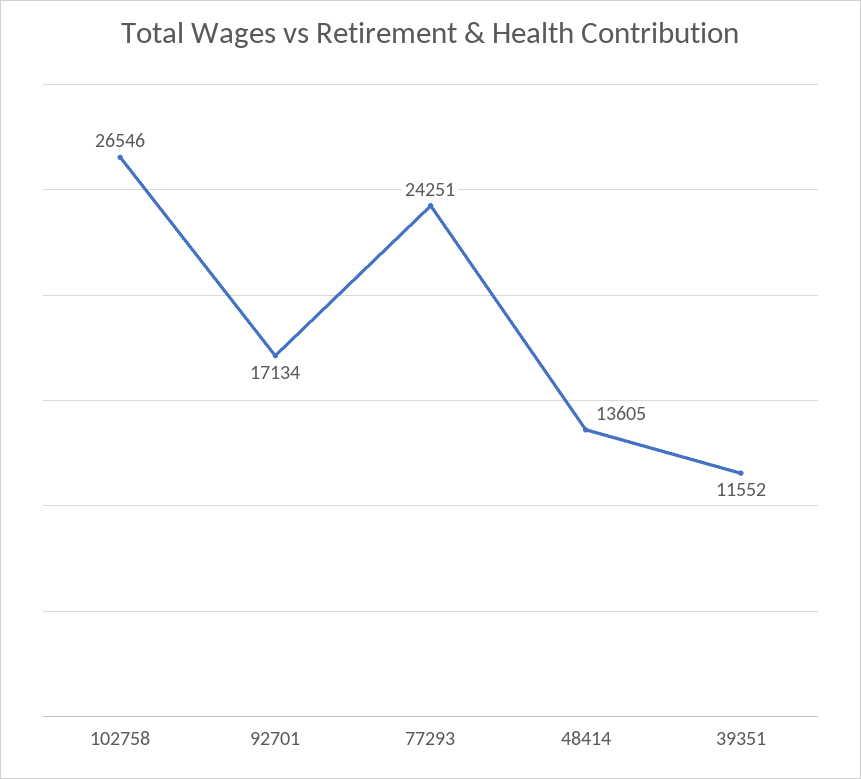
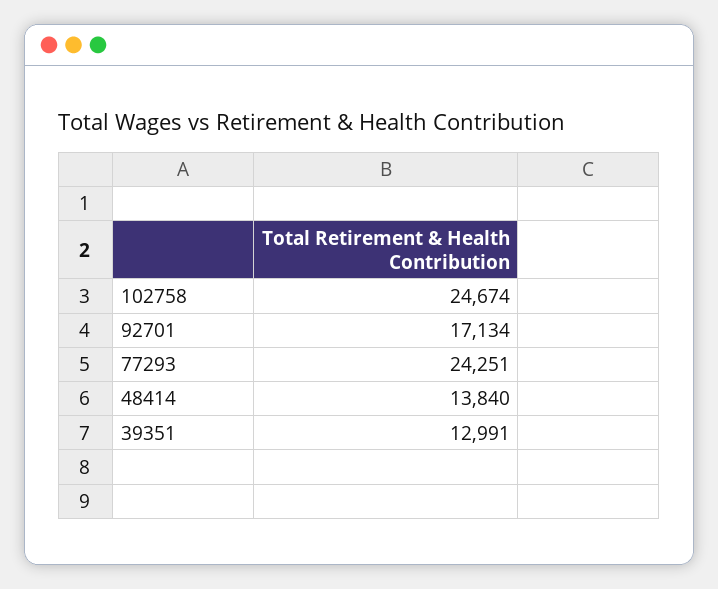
102758: 26546 -> 24674
48414: 13605 -> 13840
39351: 11552 -> 12991

